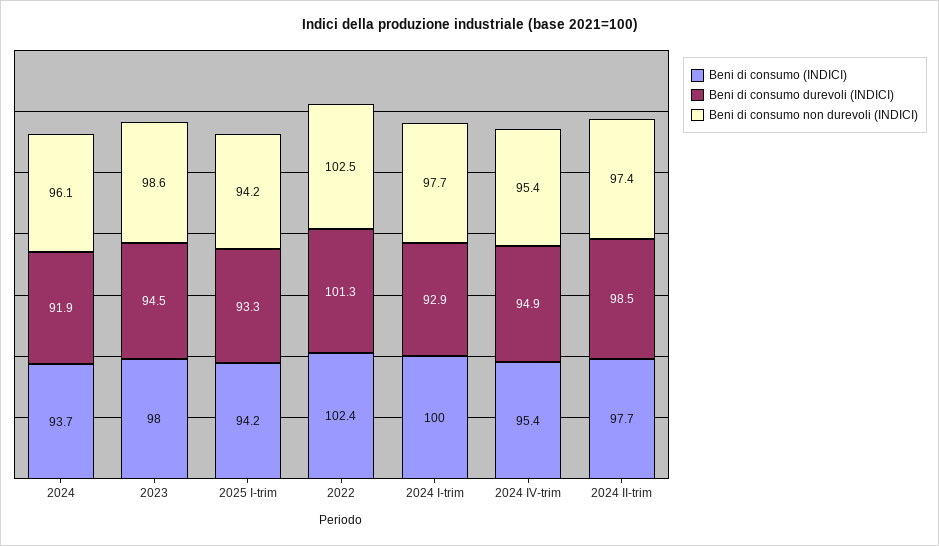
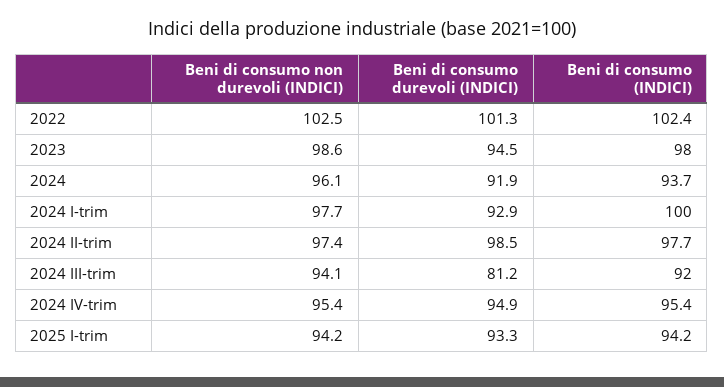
Beni di consumo non durevoli (INDICI), 2024 III-trim: none -> 94.1
Beni di consumo durevoli (INDICI), 2024 III-trim: none -> 81.2
Beni di consumo (INDICI), 2024 III-trim: none -> 92

